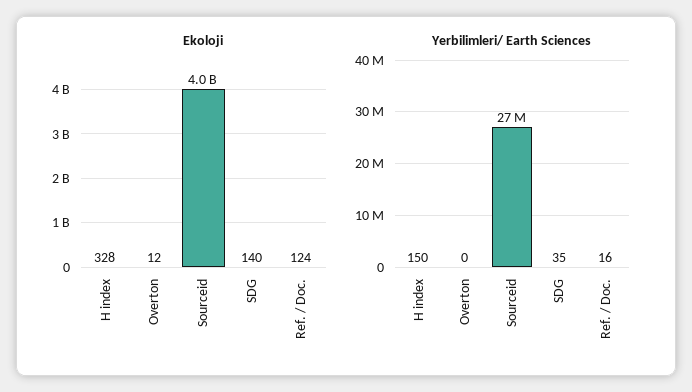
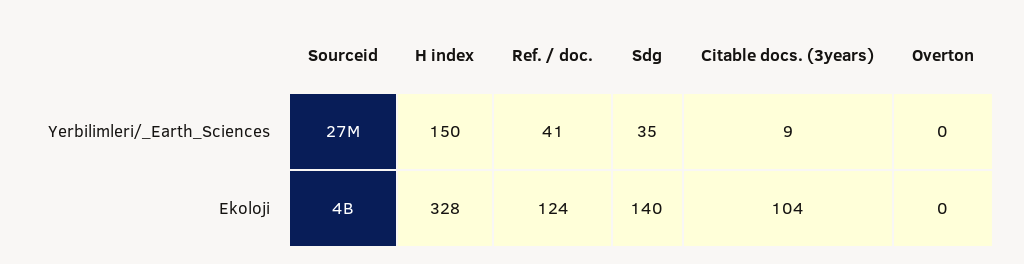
Ekoloji, Overton: 12 -> 0
Yerbilimleri/ Earth Sciences, Ref. / Doc.: 16 -> 41
Yerbilimleri/ Earth Sciences, Citable docs. (3years): none -> 9
Ekoloji, Citable docs. (3years): none -> 104

